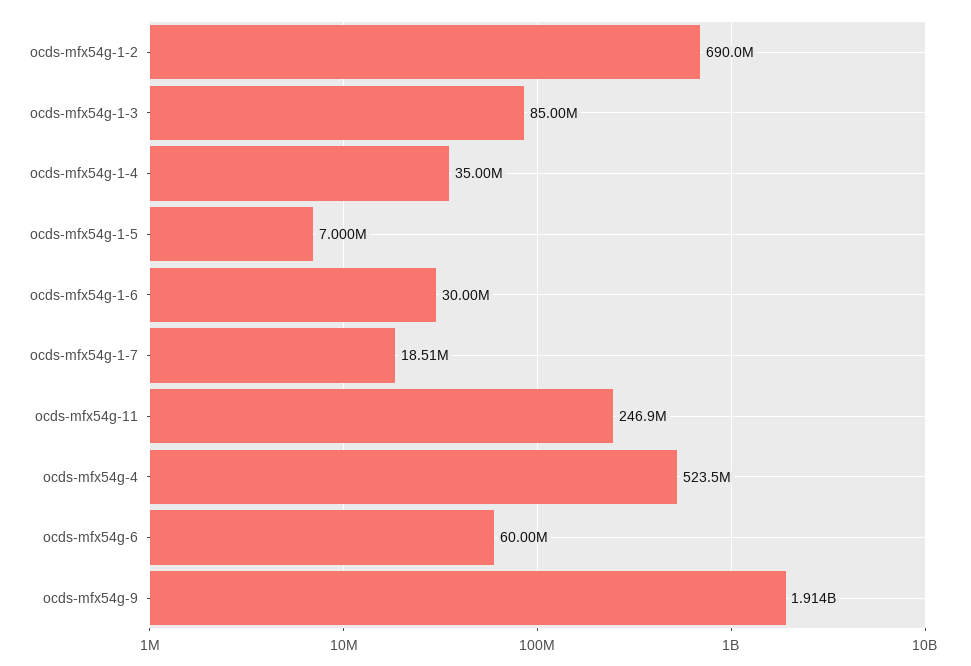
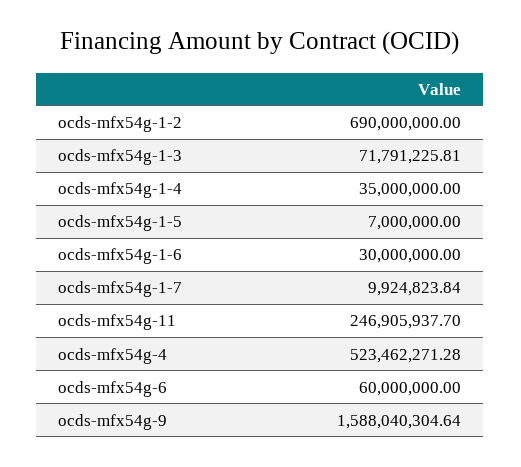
ocds-mfx54g-1-3: 85000000 -> 71791225.81
ocds-mfx54g-1-7: 18510000 -> 9924823.84
ocds-mfx54g-9: 1914000000 -> 1588040304.64

